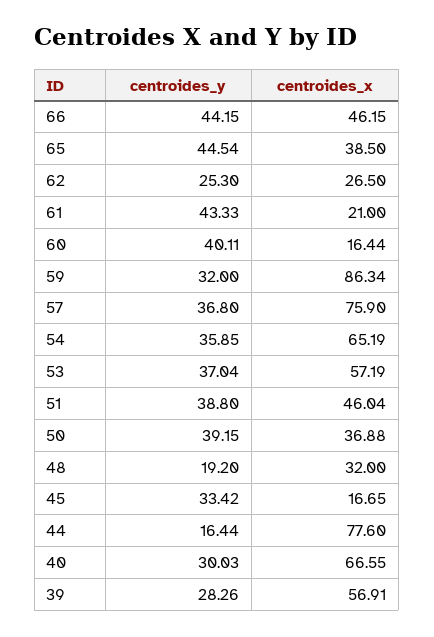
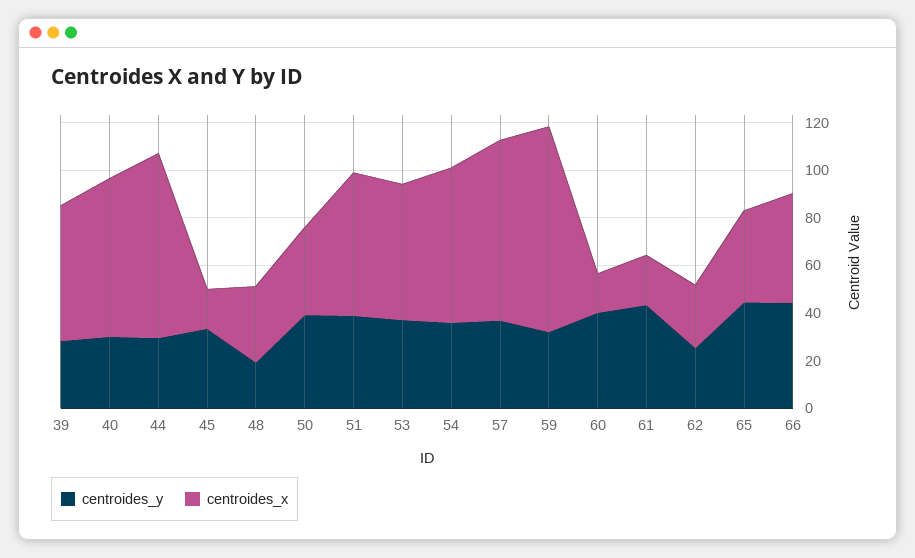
centroides_x, 51: 46.04 -> 60
centroides_y, 44: 16.44 -> 30

